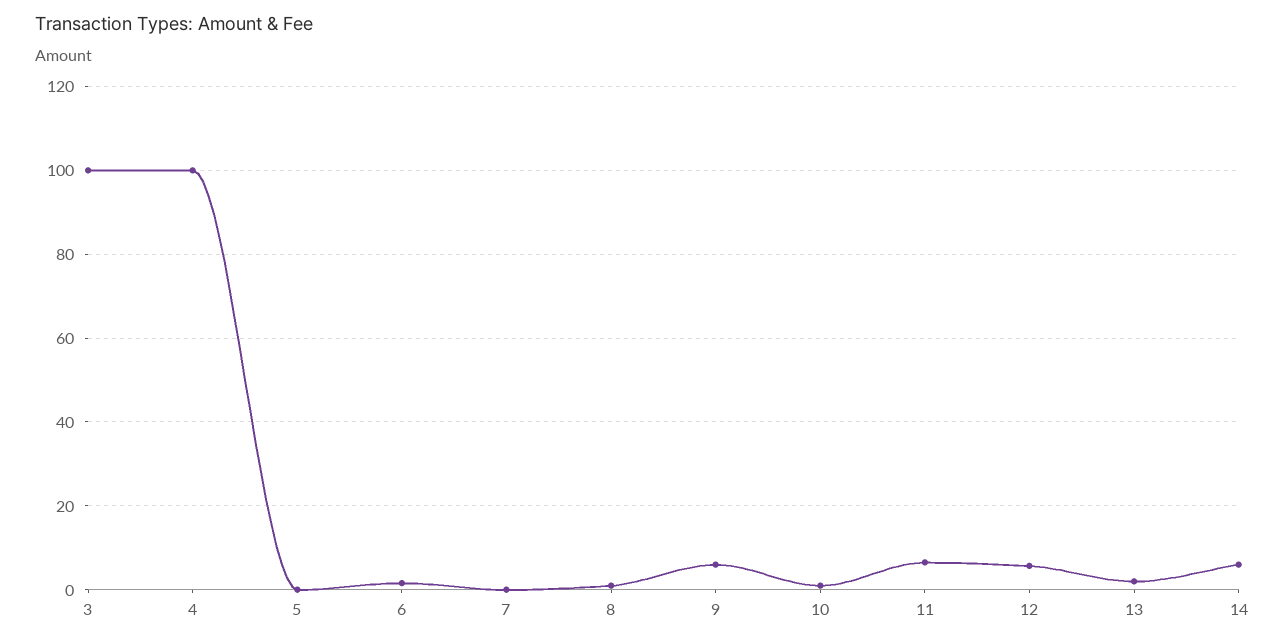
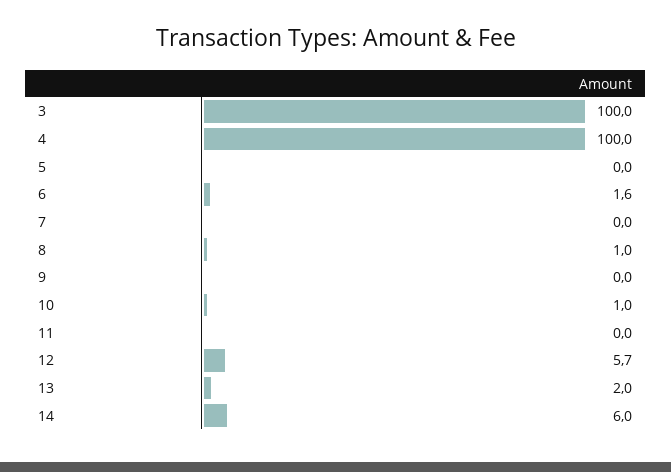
9: 6 -> 0
11: 6 -> 0

